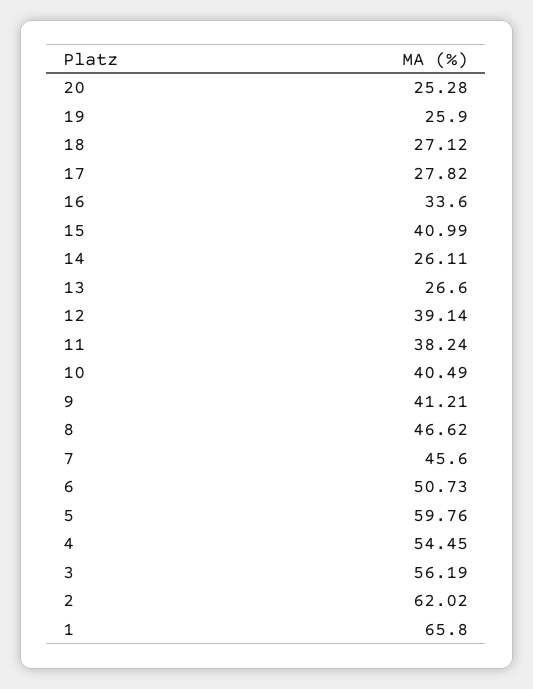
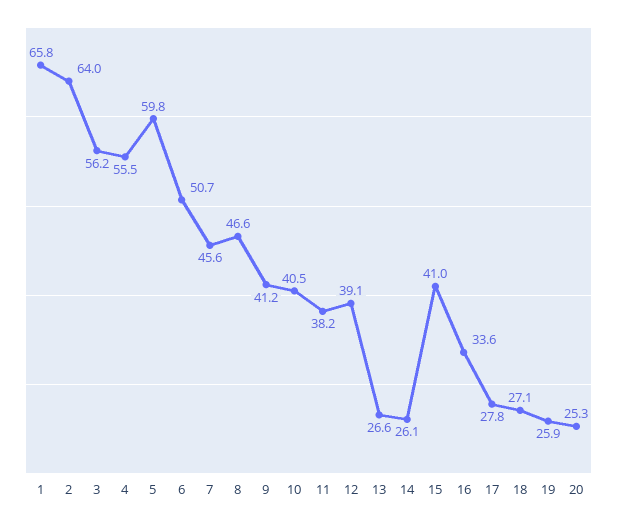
4: 54.45 -> 55.5
2: 62.02 -> 64

